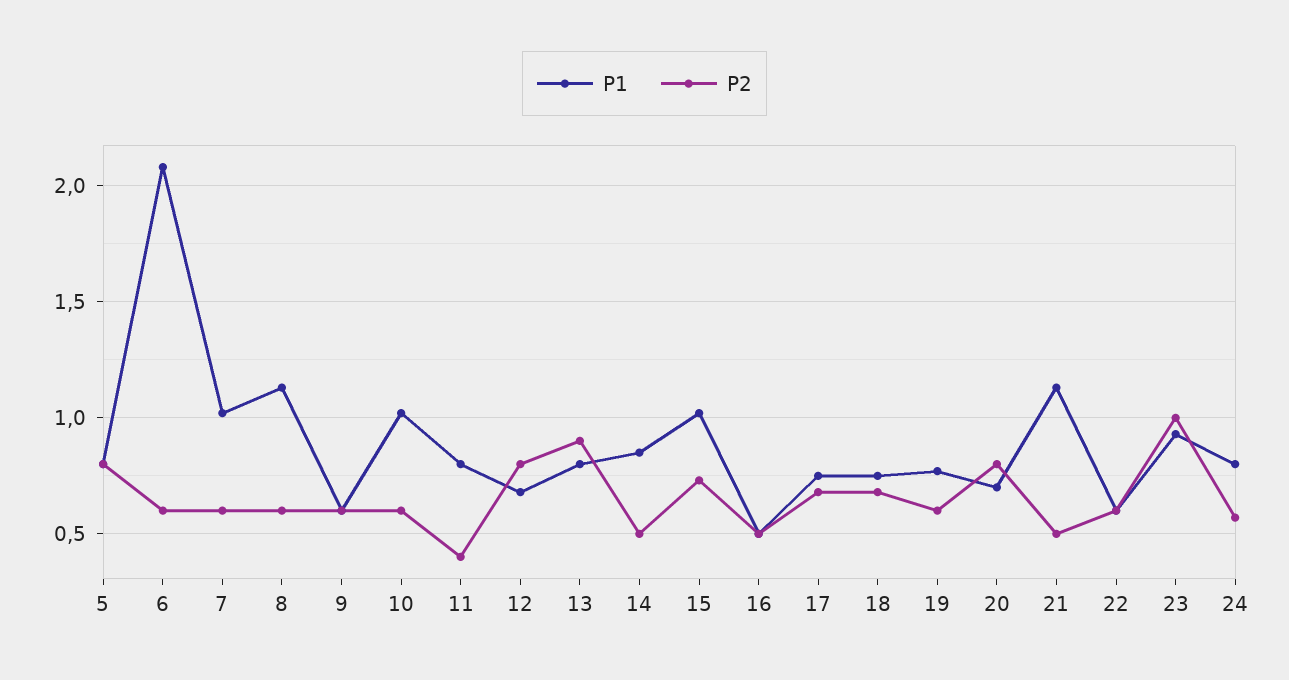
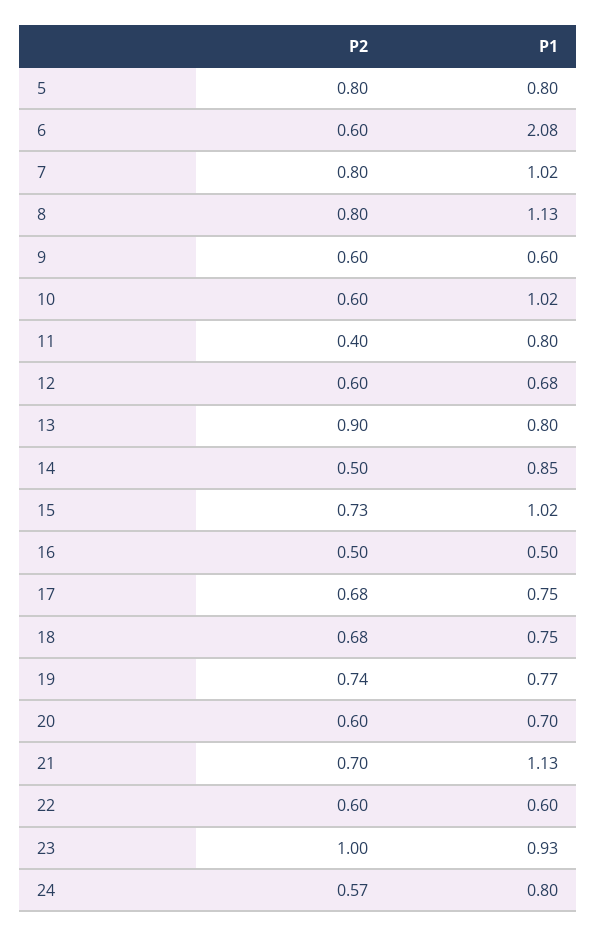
P2, 7: 0.6 -> 0.8
P2, 8: 0.6 -> 0.8
P2, 12: 0.8 -> 0.6
P2, 19: 0.6 -> 0.74
P2, 20: 0.8 -> 0.6
P2, 21: 0.5 -> 0.7

